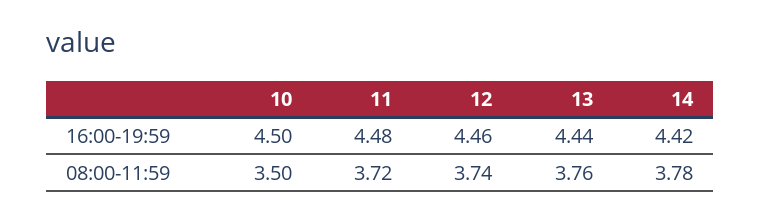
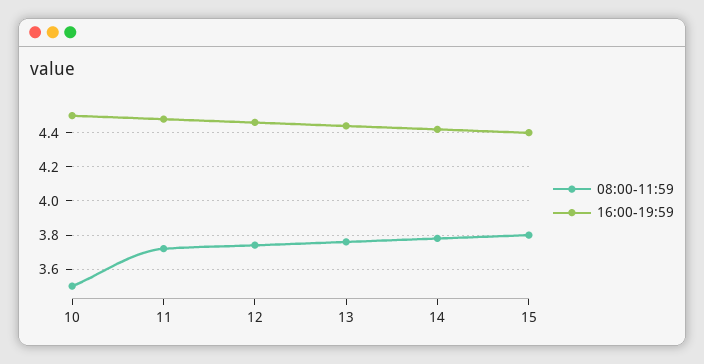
08:00-11:59, 15: none -> 3.8
16:00-19:59, 15: none -> 4.4

